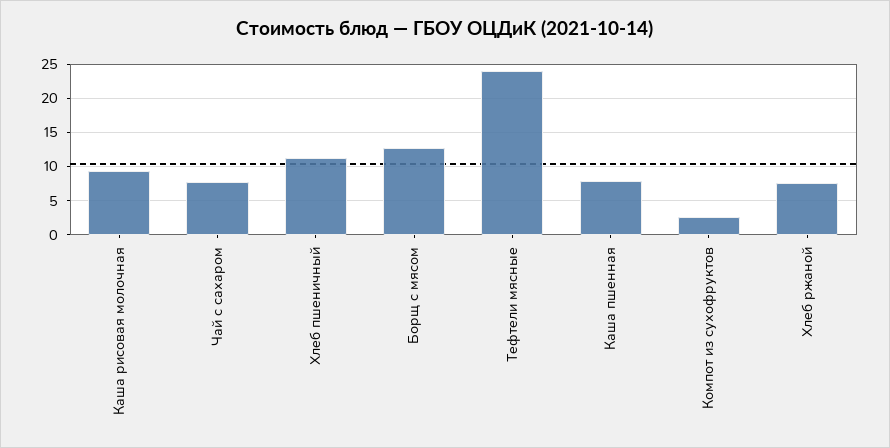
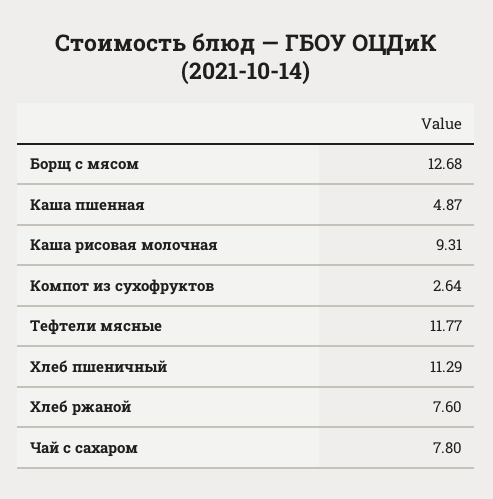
Тефтели мясные: 24 -> 11.77
Каша пшенная: 8 -> 4.87

